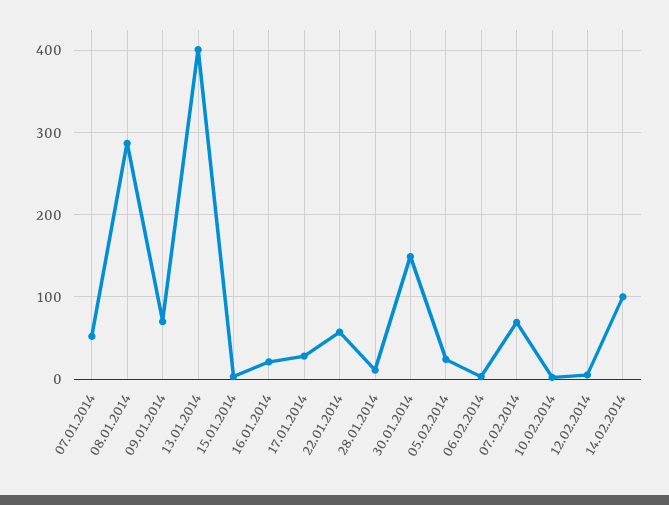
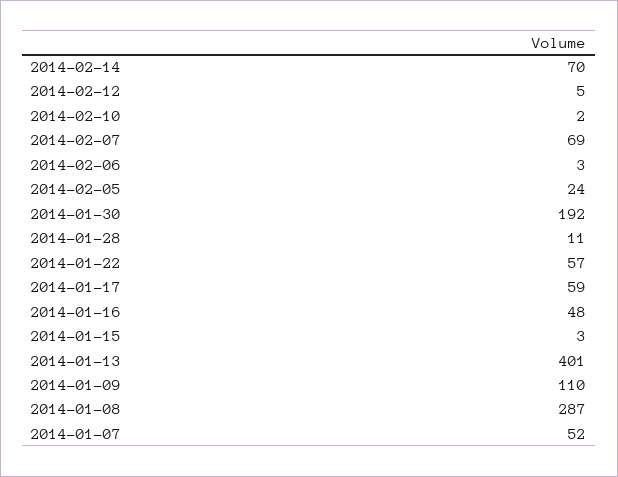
09.01.2014: 70 -> 110
16.01.2014: 20 -> 48
17.01.2014: 30 -> 59
30.01.2014: 150 -> 192
14.02.2014: 100 -> 70

